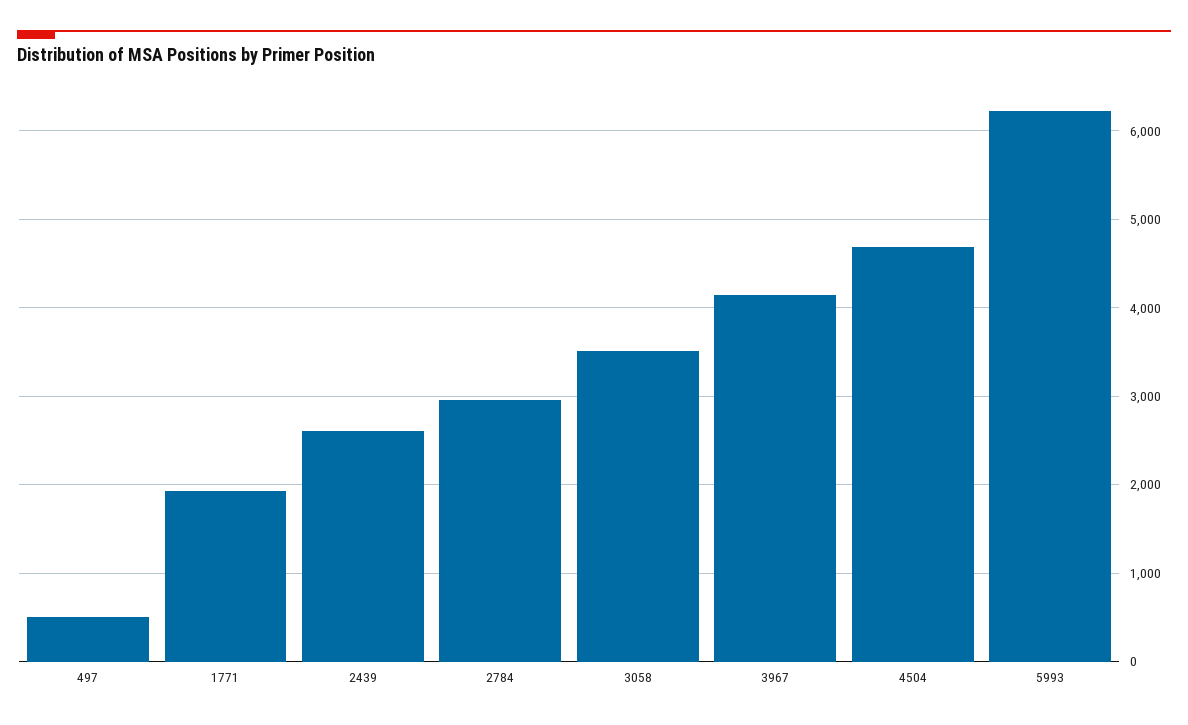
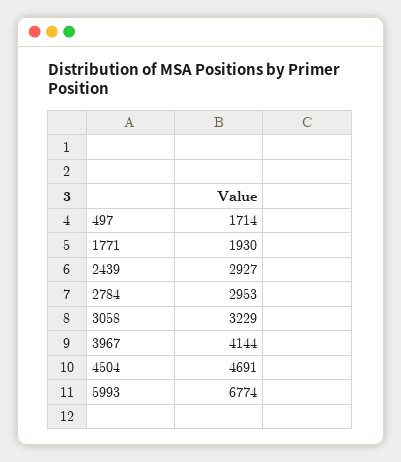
497: 500 -> 1714
2439: 2600 -> 2927
3058: 3500 -> 3229
5993: 6200 -> 6774

